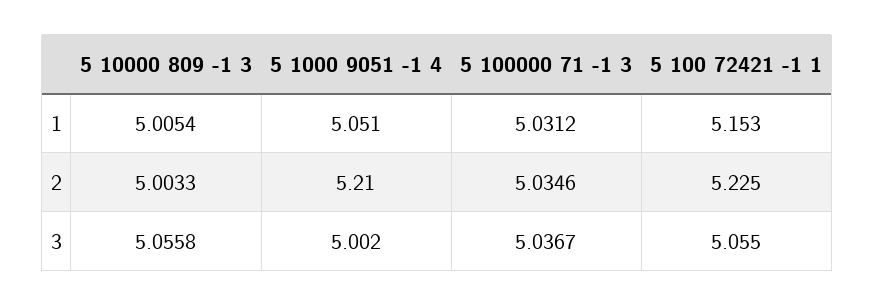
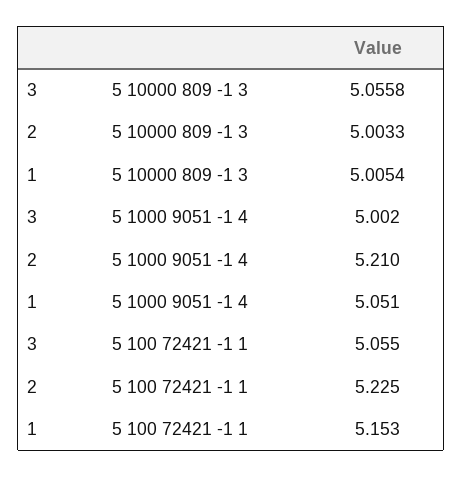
5 100000 71 -1 3, 1: 5.0312 -> none
5 100000 71 -1 3, 2: 5.0346 -> none
5 100000 71 -1 3, 3: 5.0367 -> none

